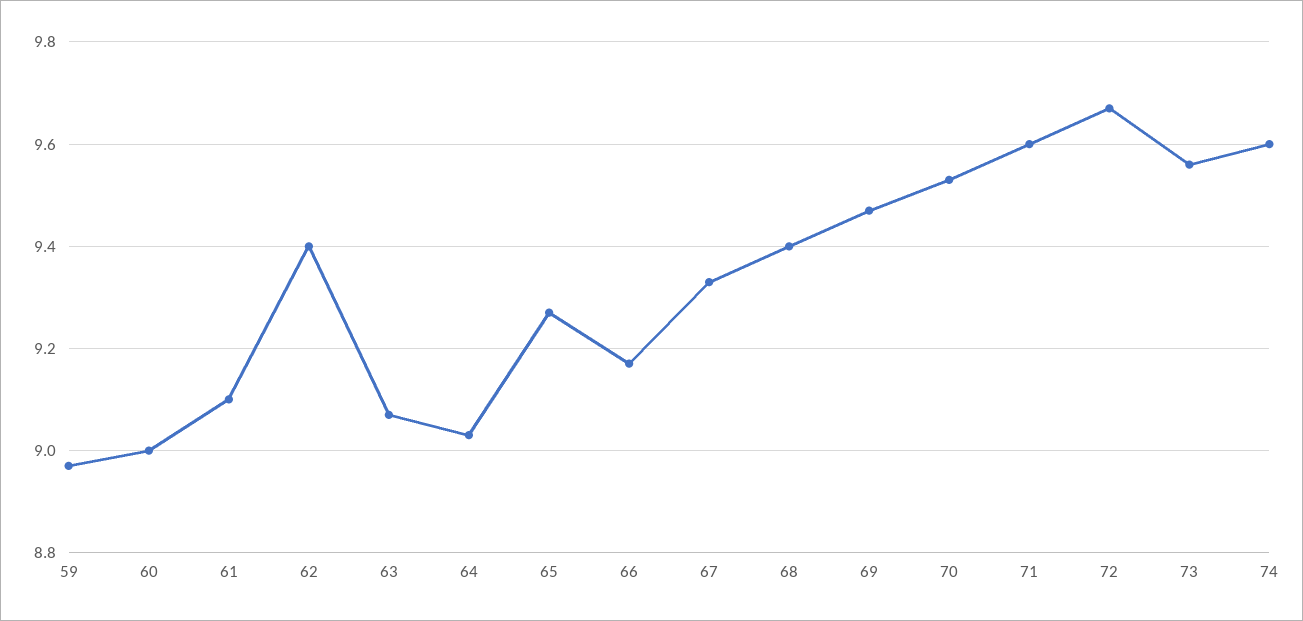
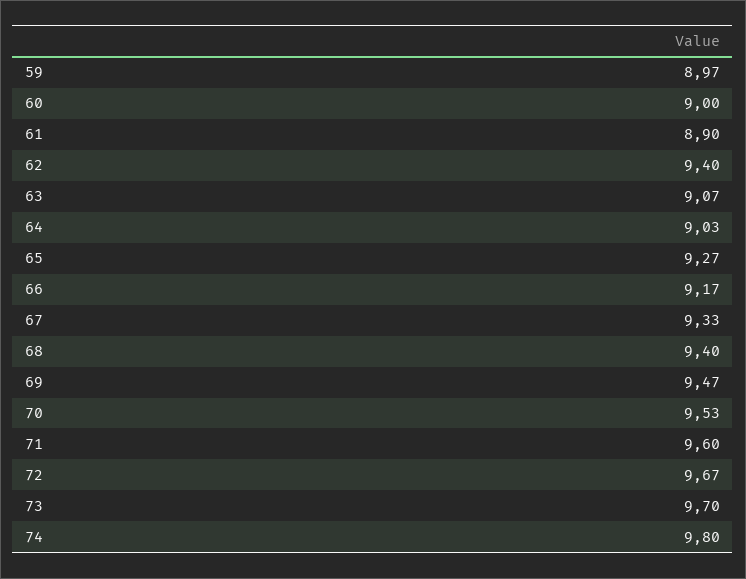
61: 9.1 -> 8.9
73: 9.55 -> 9.7
74: 9.6 -> 9.8

